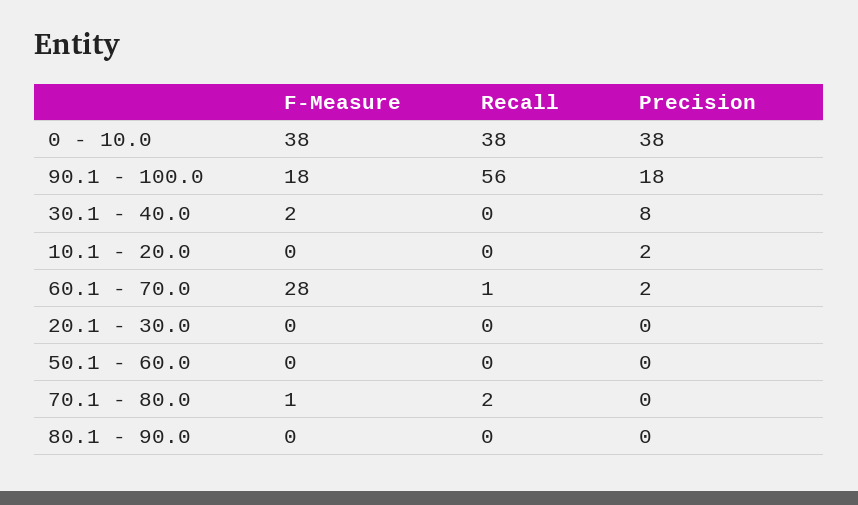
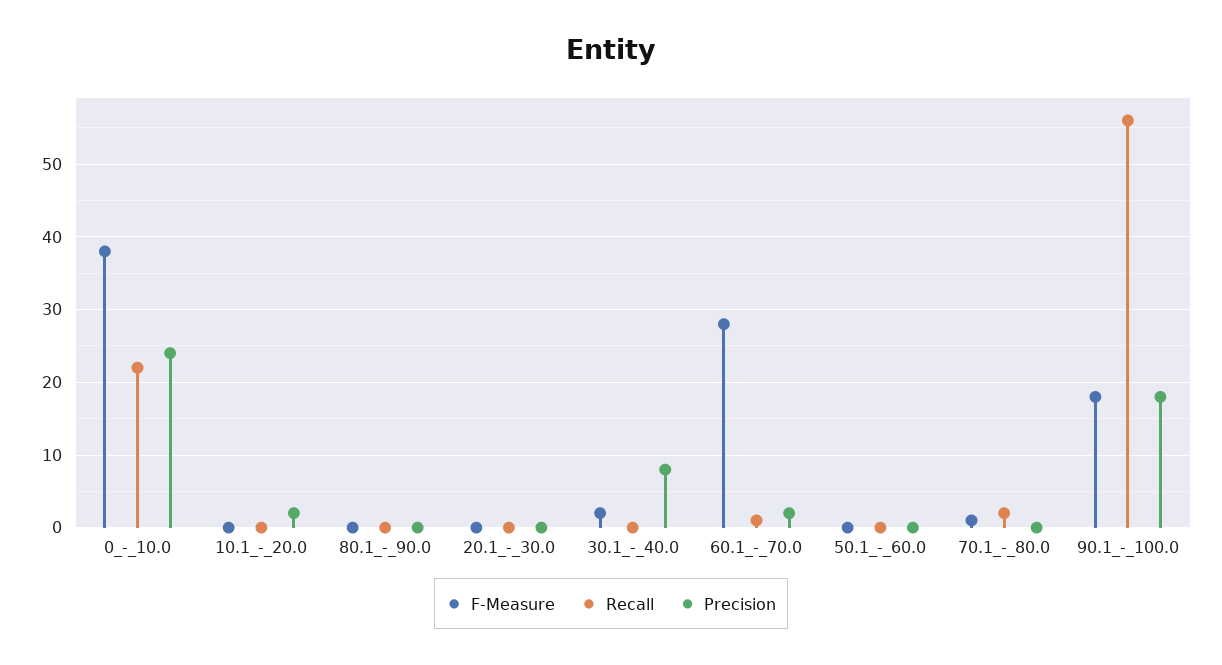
Recall, 0 - 10.0: 38 -> 22
Precision, 0 - 10.0: 38 -> 24

